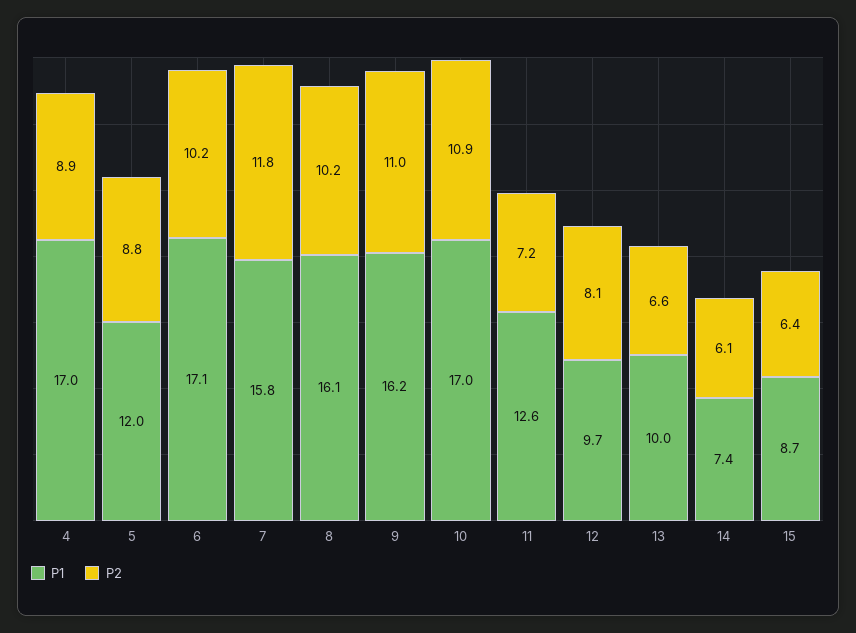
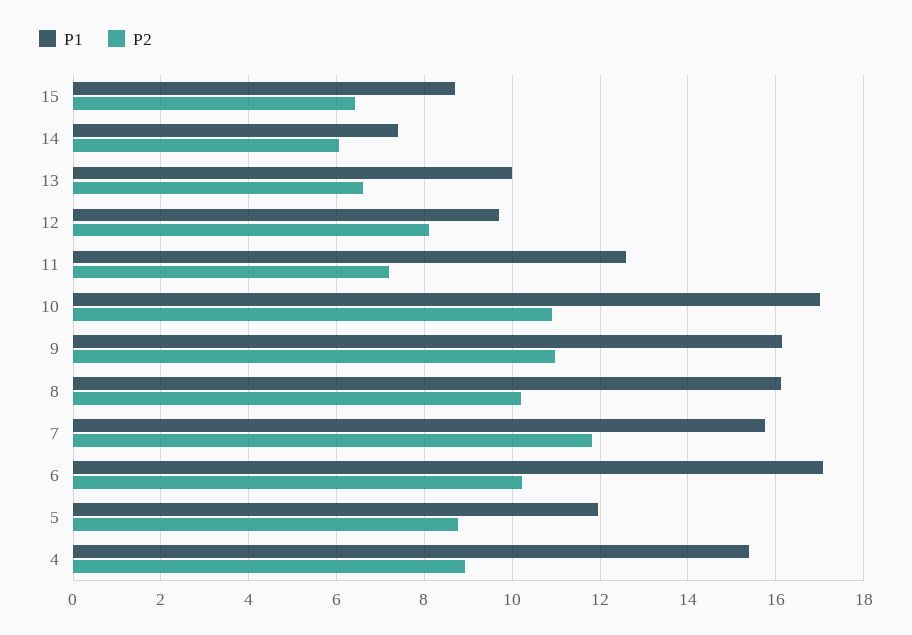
P1, 4: 17 -> 15.4

